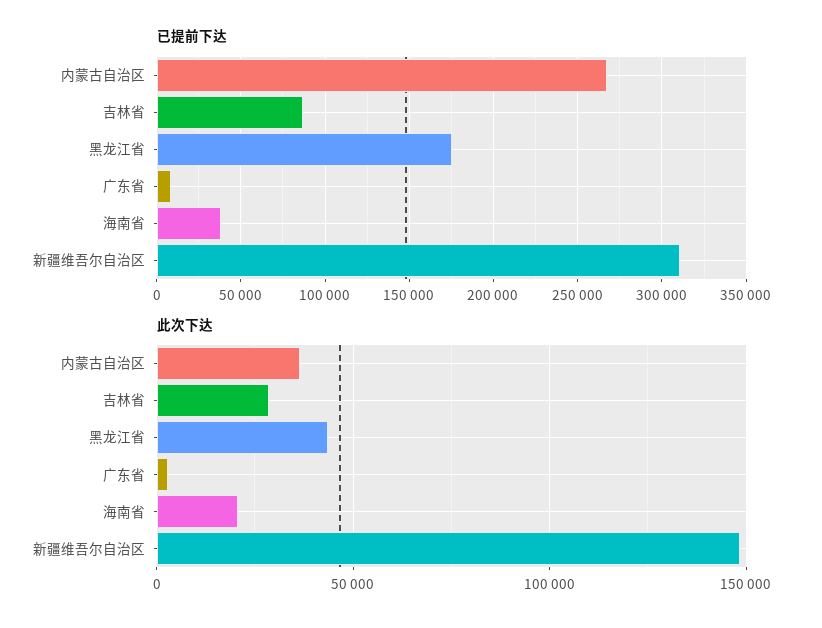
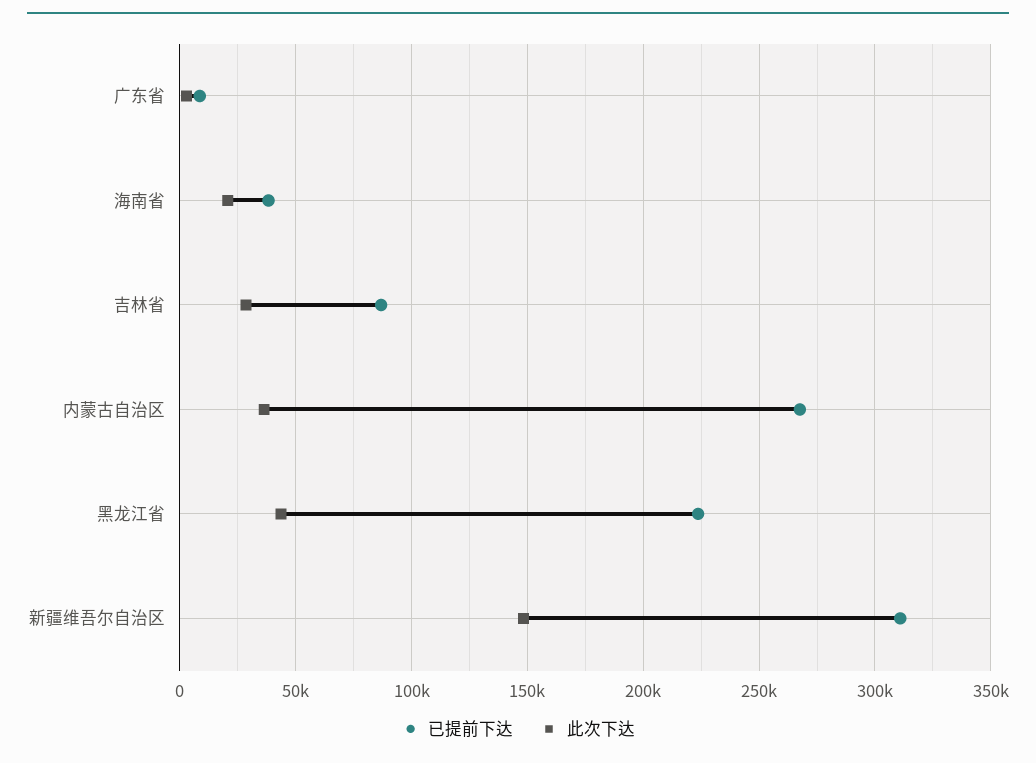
已提前下达, 黑龙江省: 175000 -> 225000

